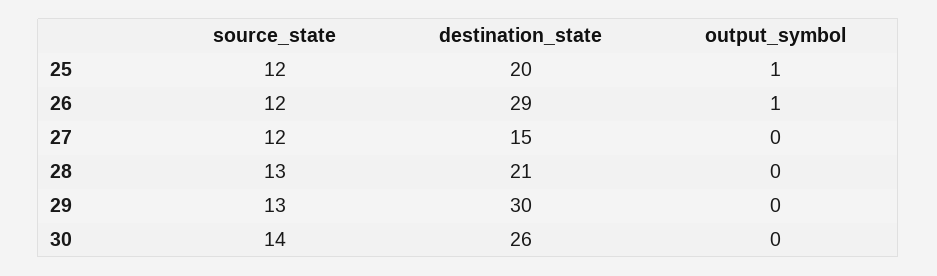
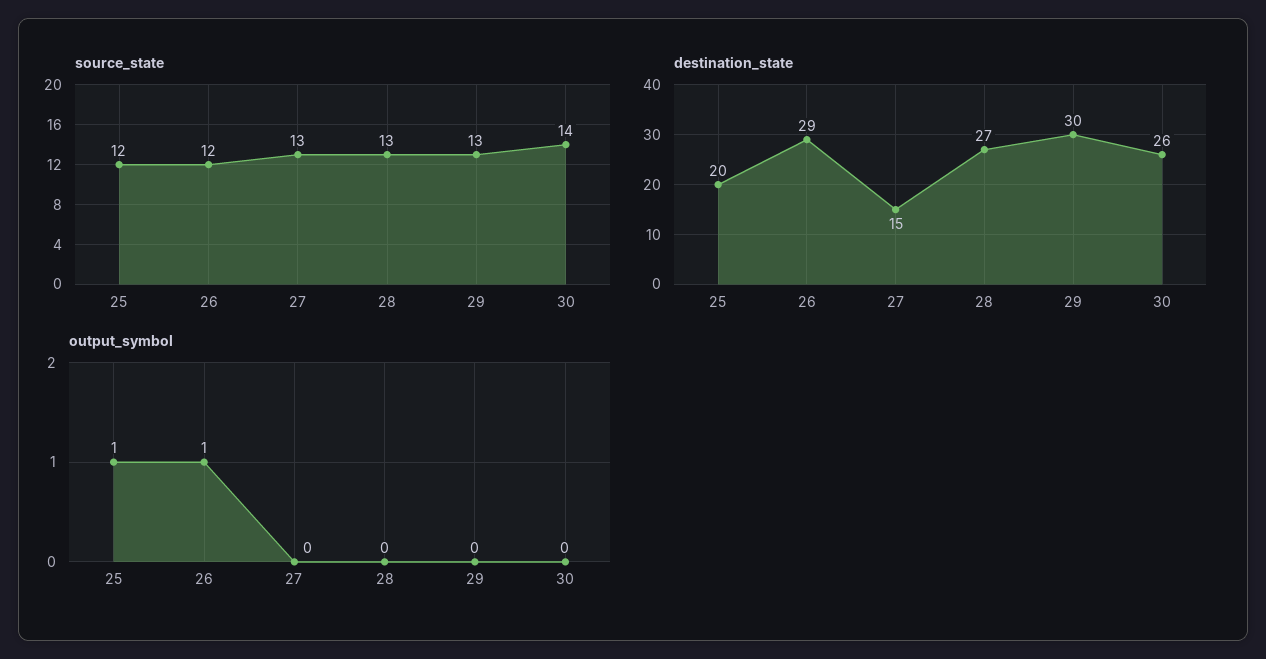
source_state, 27: 12 -> 13
destination_state, 28: 21 -> 27

